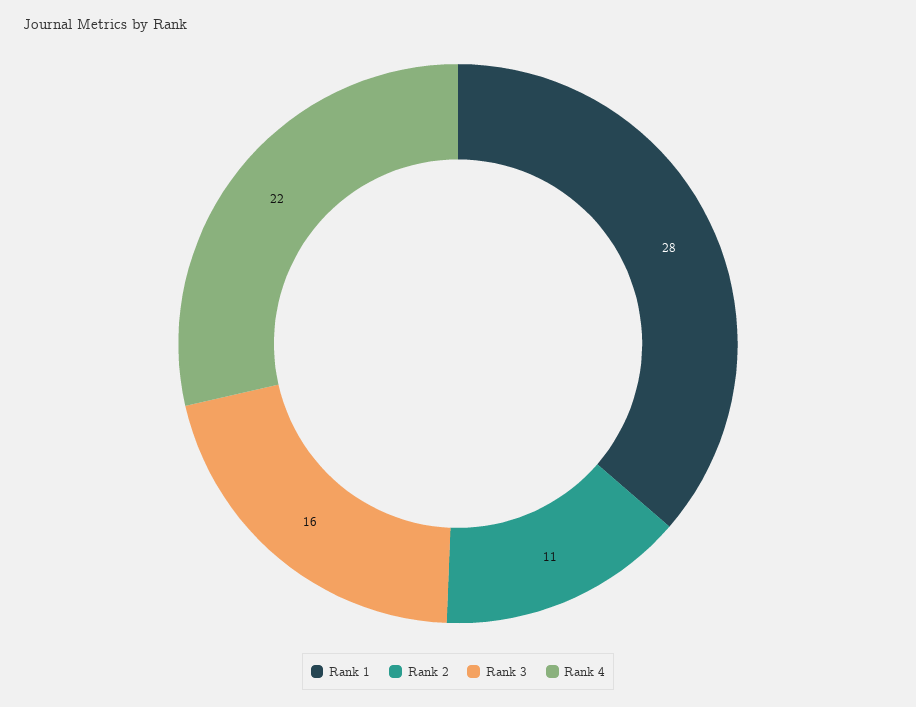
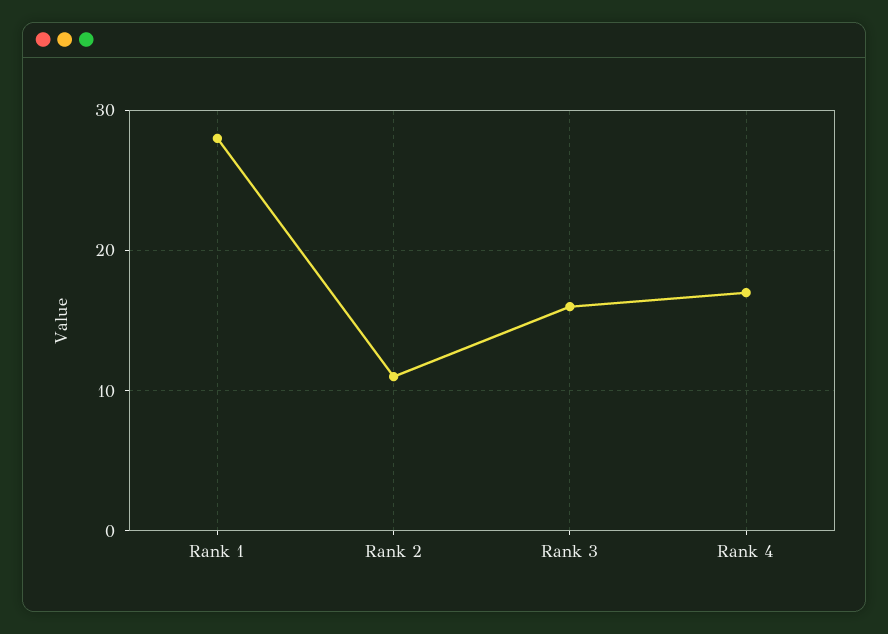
Rank 4: 22 -> 17

